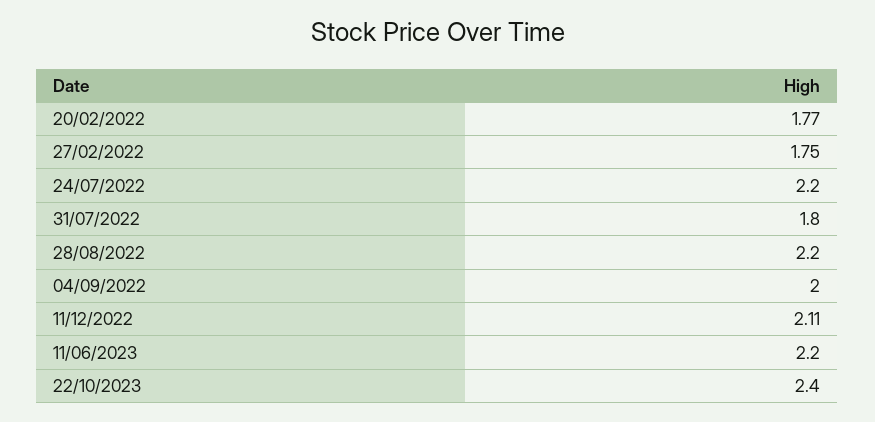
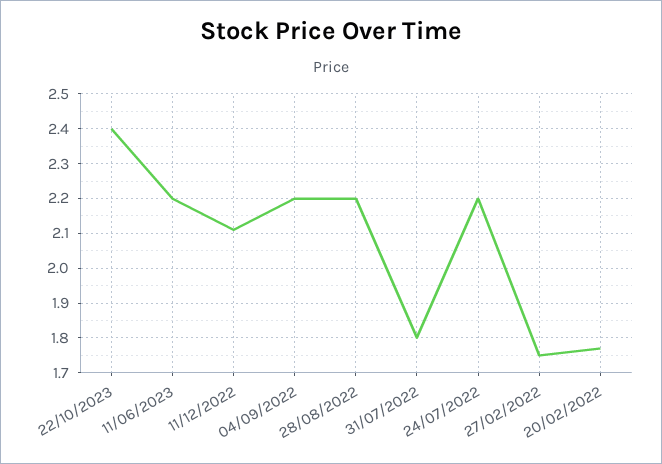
04/09/2022: 2 -> 2.2

